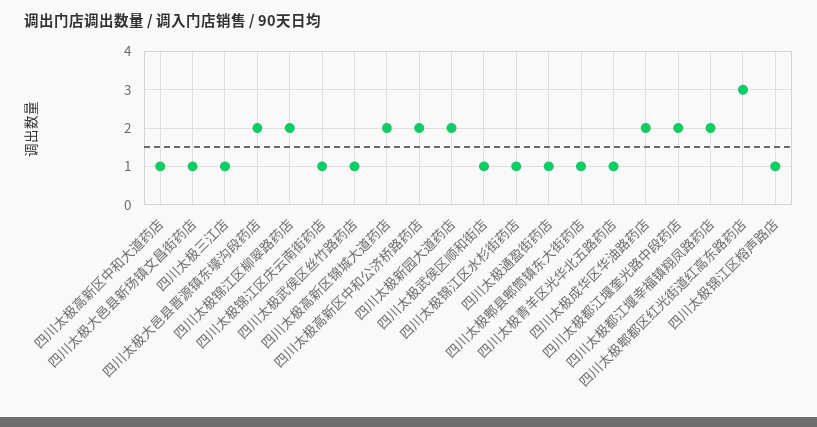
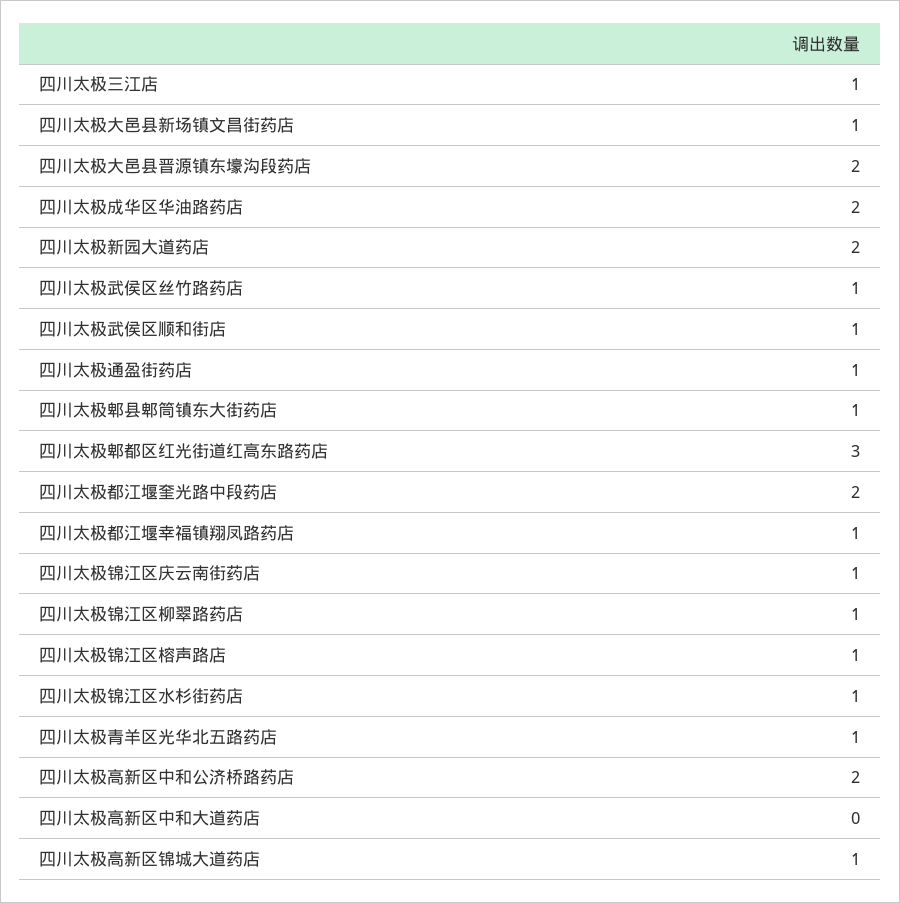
四川太极高新区中和大道药店: 1 -> 0
四川太极锦江区柳翠路药店: 2 -> 1
四川太极高新区锦城大道药店: 2 -> 1
四川太极都江堰幸福镇翔凤路药店: 2 -> 1

